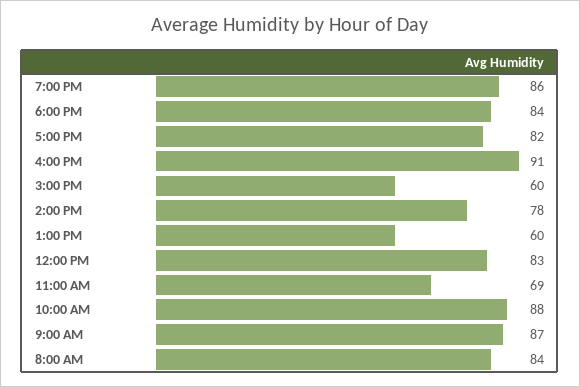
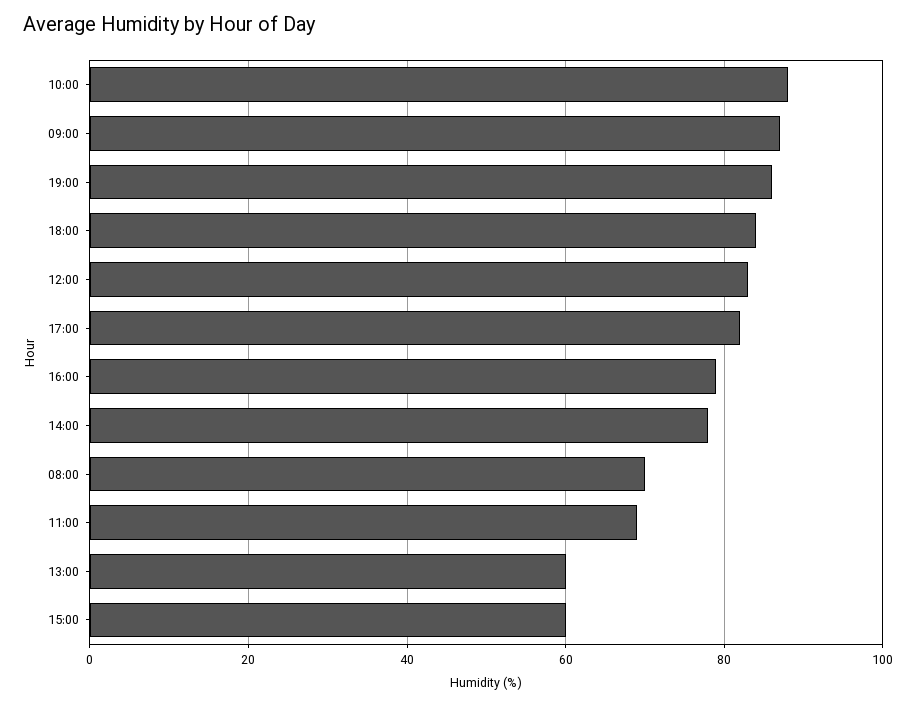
4:00 PM: 91 -> 80
8:00 AM: 84 -> 70

